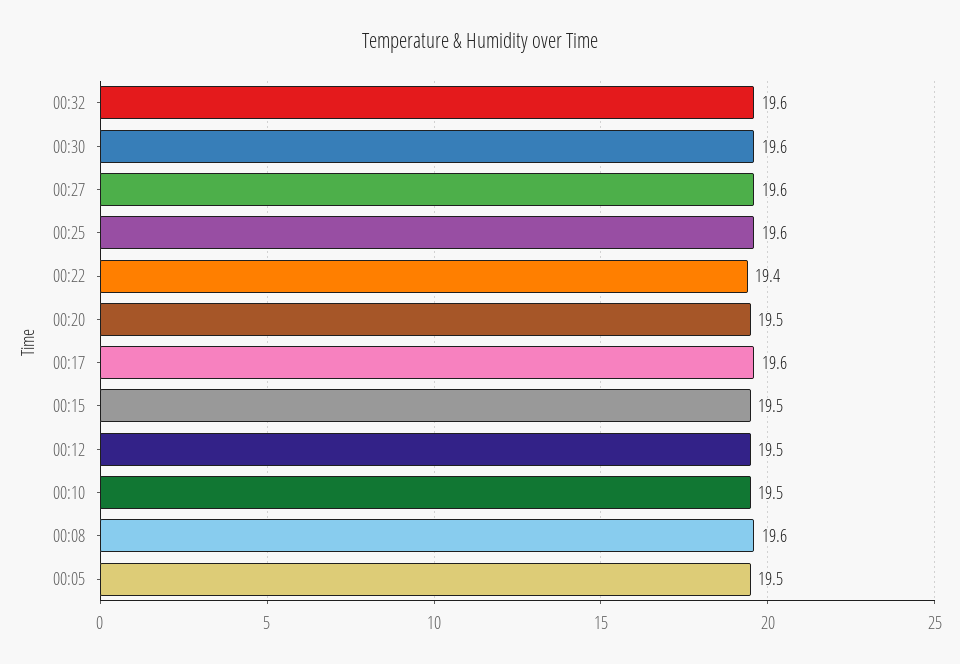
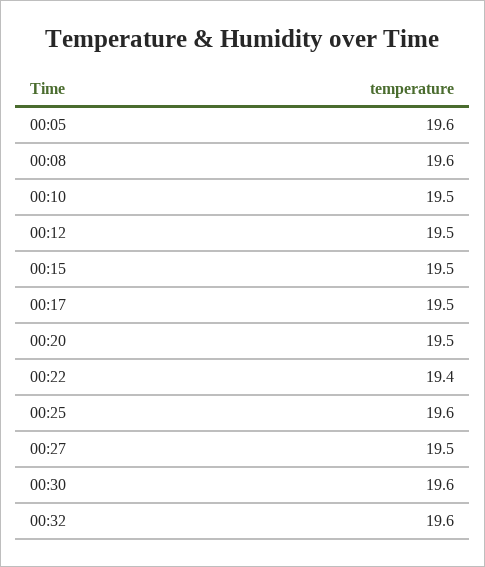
00:27: 19.6 -> 19.5
00:17: 19.6 -> 19.5
00:05: 19.5 -> 19.6

